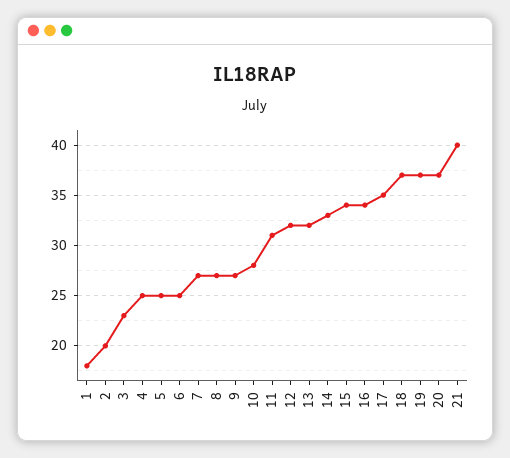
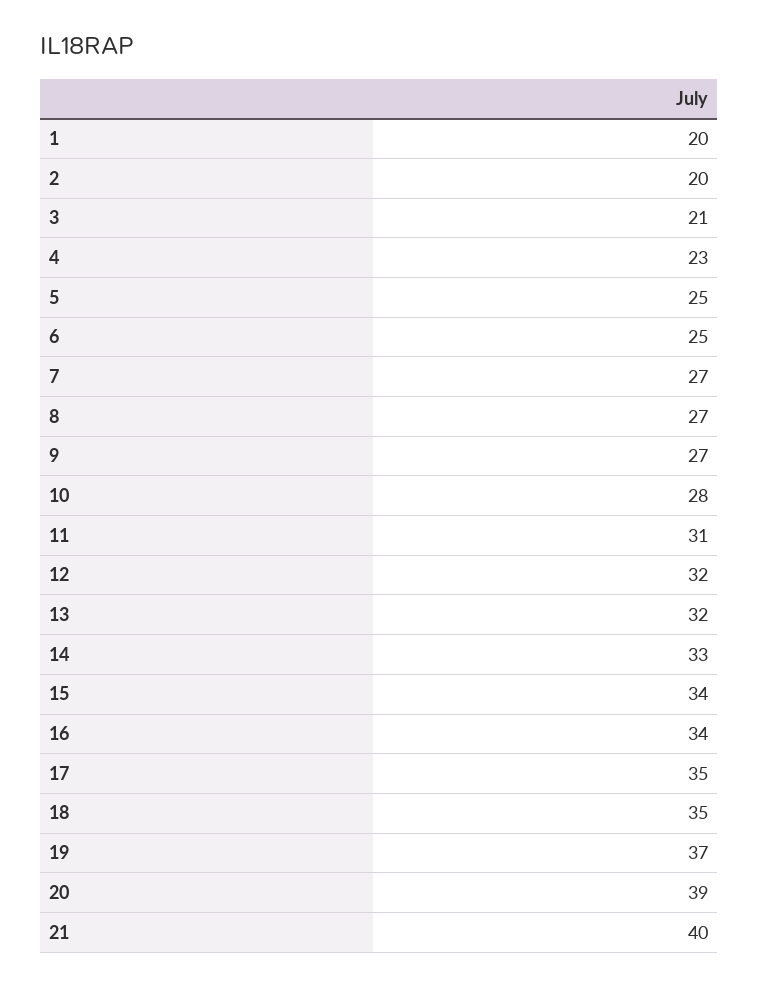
1: 18 -> 20
3: 23 -> 21
4: 25 -> 23
18: 37 -> 35
20: 37 -> 39

